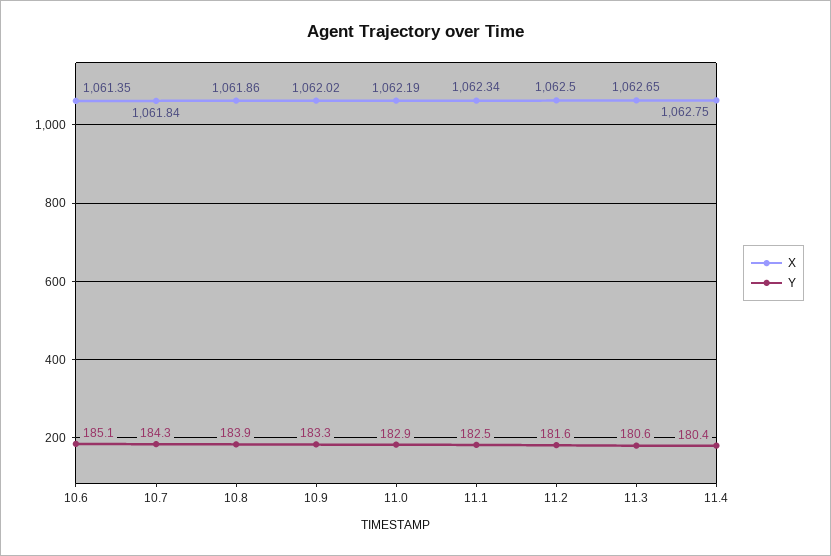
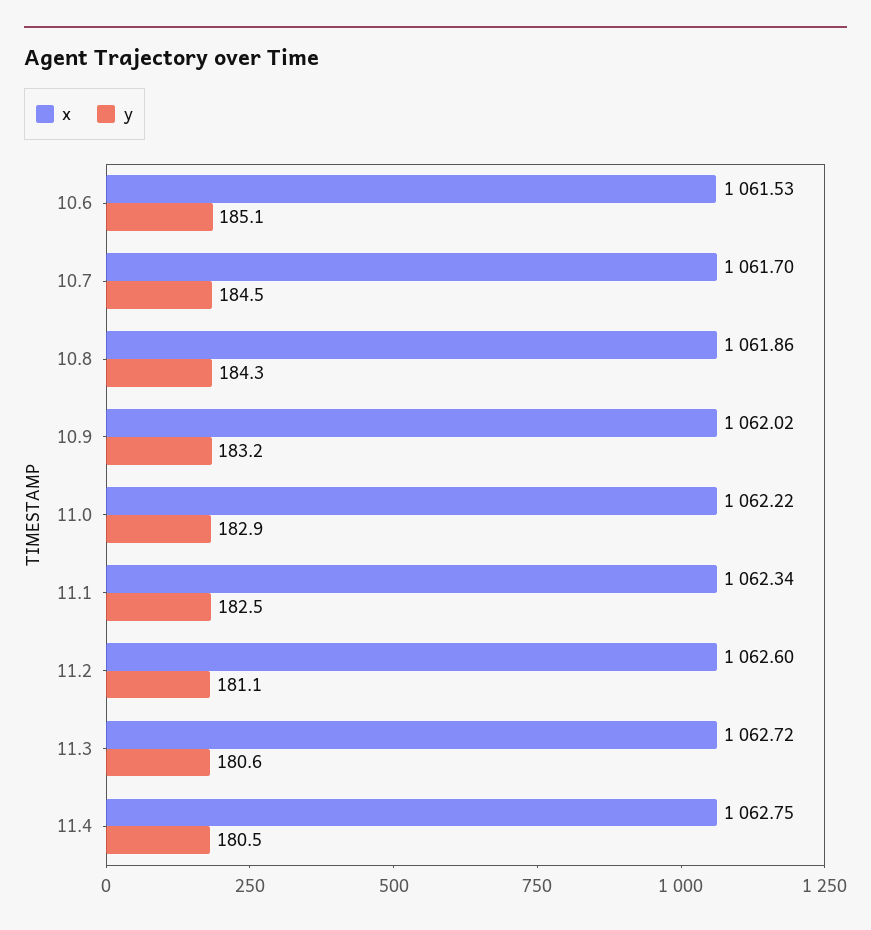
X, 10.6: 1061.35 -> 1061.53
X, 10.7: 1061.84 -> 1061.7
Y, 10.7: 184.3 -> 184.5
Y, 10.8: 183.9 -> 184.3
Y, 10.9: 183.3 -> 183.2
X, 11.0: 1062.19 -> 1062.22
X, 11.2: 1062.5 -> 1062.6
Y, 11.2: 181.6 -> 181.1
X, 11.3: 1062.65 -> 1062.72
Y, 11.4: 180.4 -> 180.5

